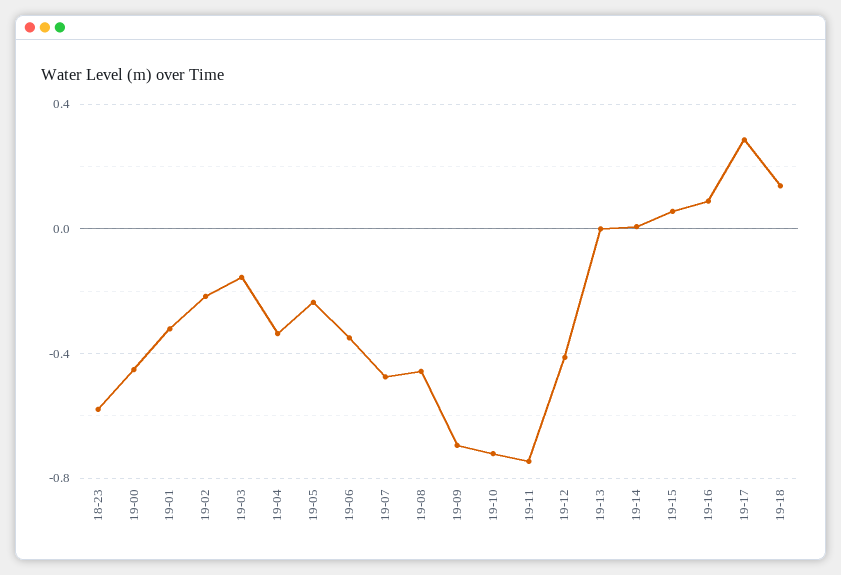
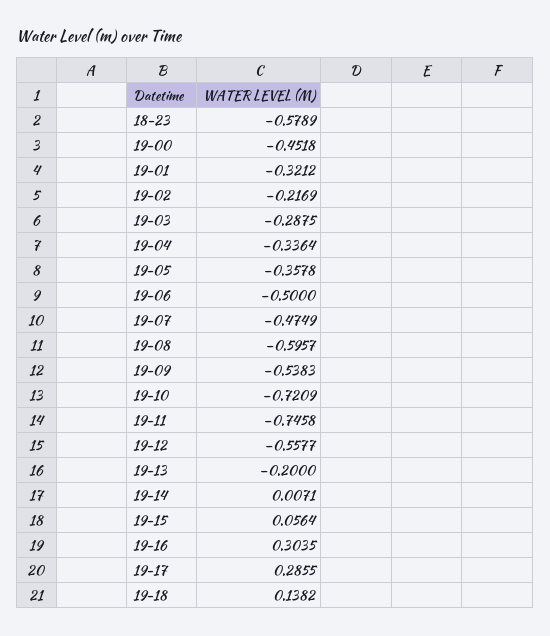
19-03: -0.15 -> -0.2875
19-05: -0.25 -> -0.3578
19-06: -0.35 -> -0.5
19-08: -0.45 -> -0.5957
19-09: -0.7 -> -0.5383
19-12: -0.4 -> -0.5577
19-13: 0 -> -0.2
19-16: 0.1 -> 0.3035

